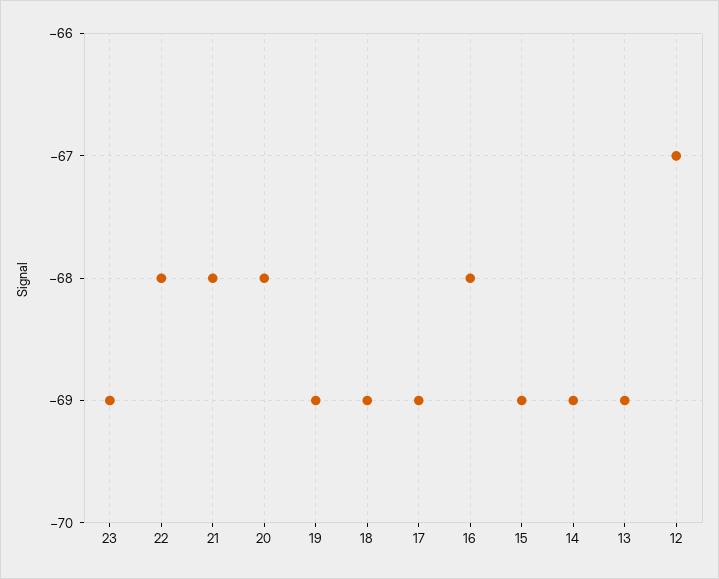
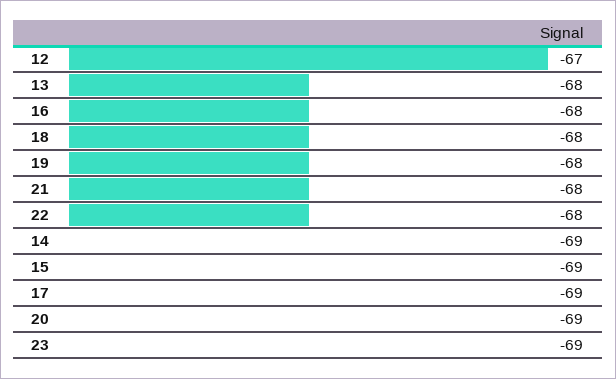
20: -68 -> -69
19: -69 -> -68
18: -69 -> -68
13: -69 -> -68

